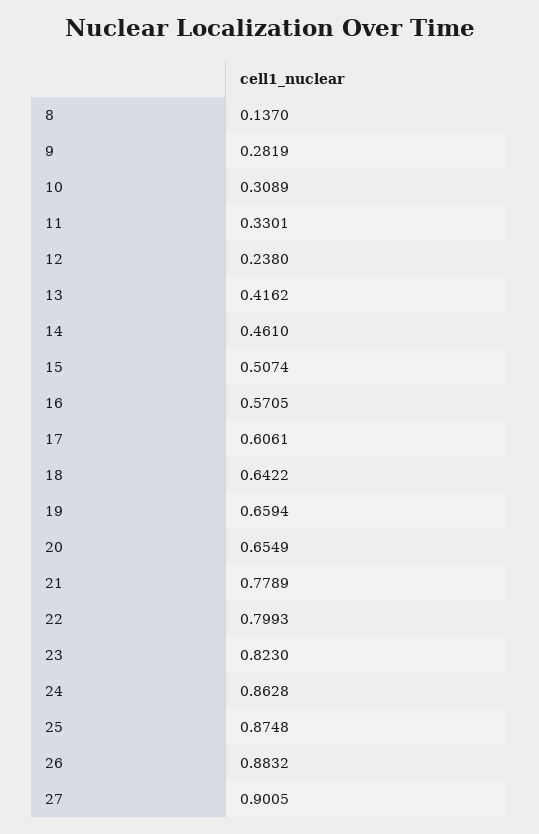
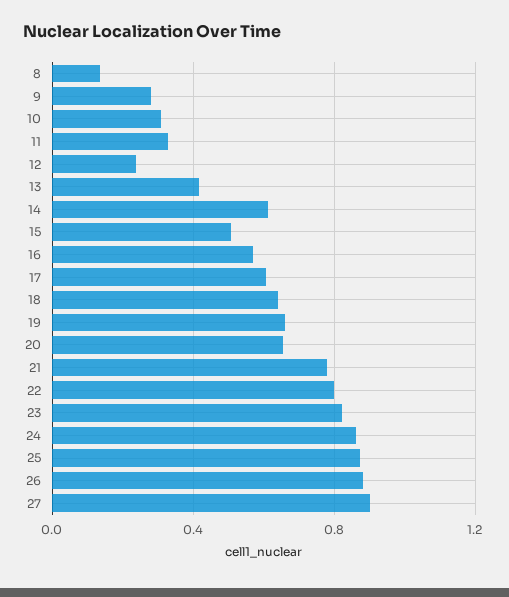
14: 0.461 -> 0.6

